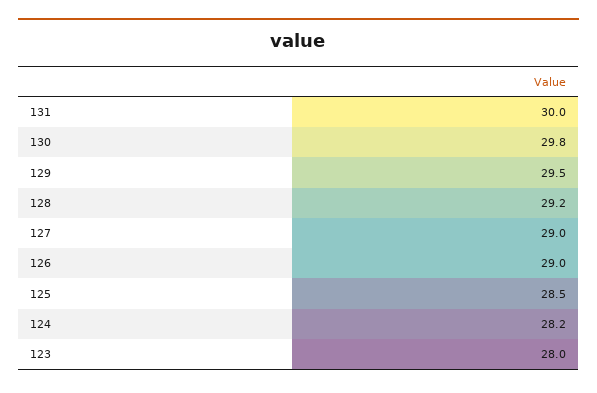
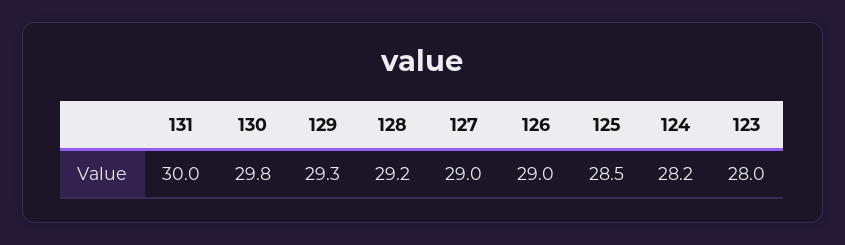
129: 29.5 -> 29.3

